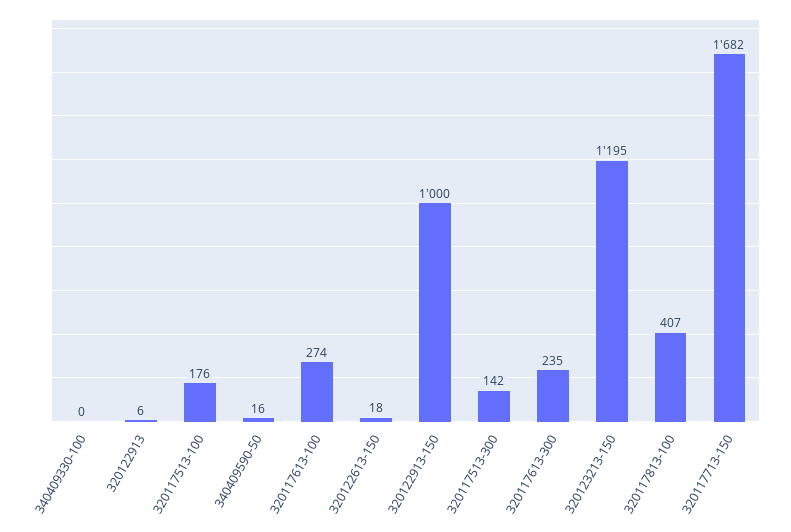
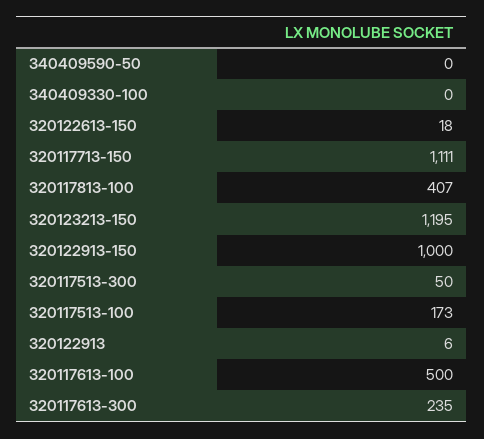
320117513-100: 176 -> 173
340409590-50: 16 -> 0
320117613-100: 274 -> 500
320117513-300: 142 -> 50
320117713-150: 1682 -> 1111

